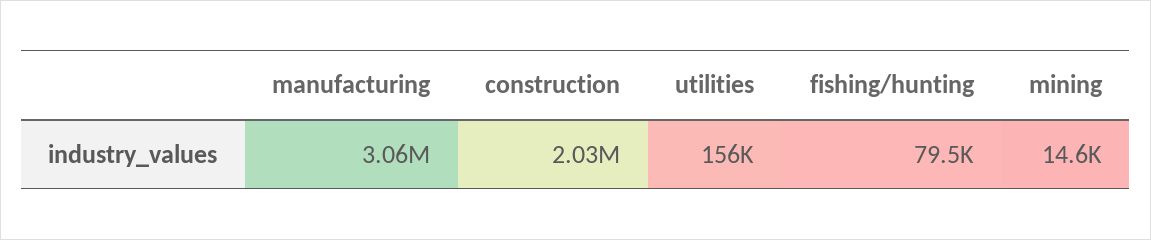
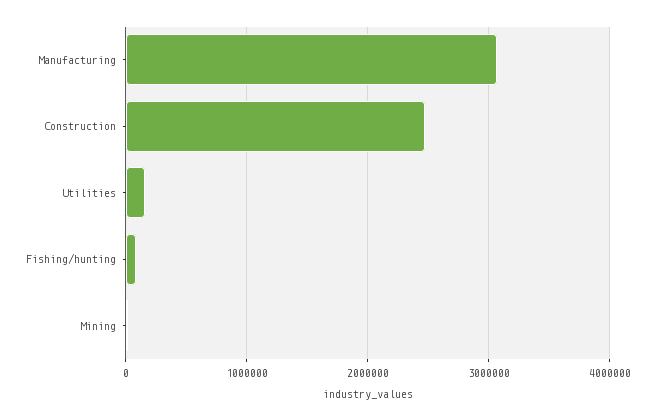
construction: 2030000 -> 2500000

